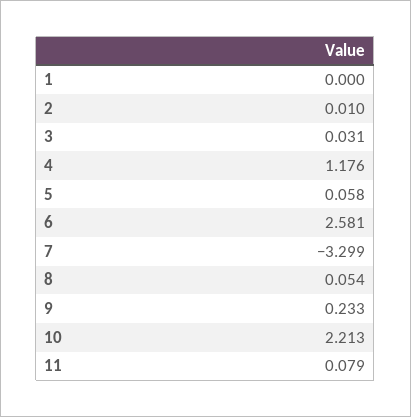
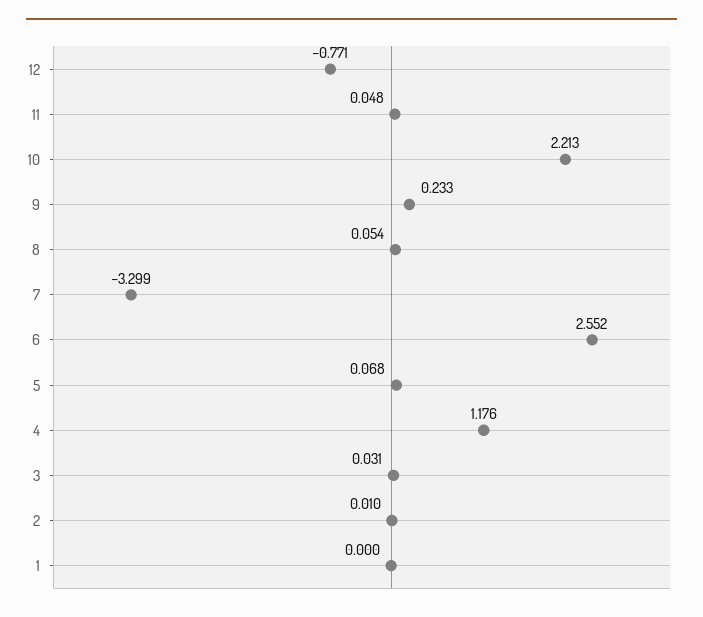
5: 0.058 -> 0.068
6: 2.581 -> 2.552
11: 0.079 -> 0.048
12: none -> -0.771

